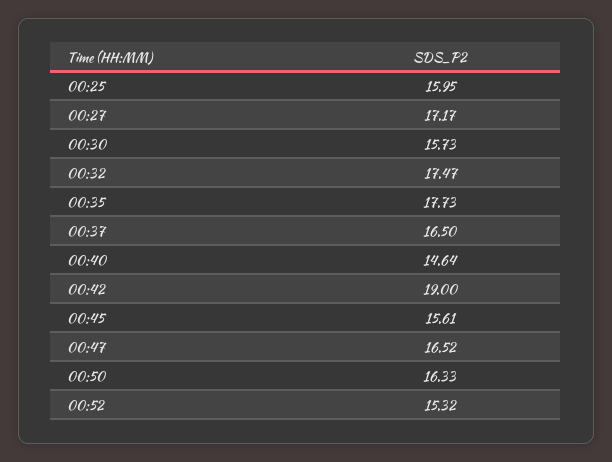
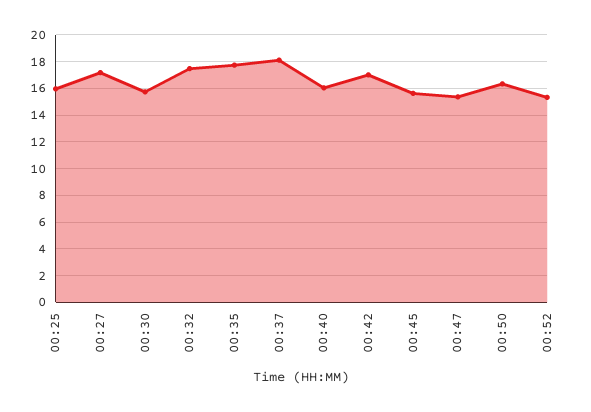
00:37: 16.5 -> 18
00:40: 14.64 -> 16
00:42: 19 -> 17
00:47: 16.52 -> 15.5

